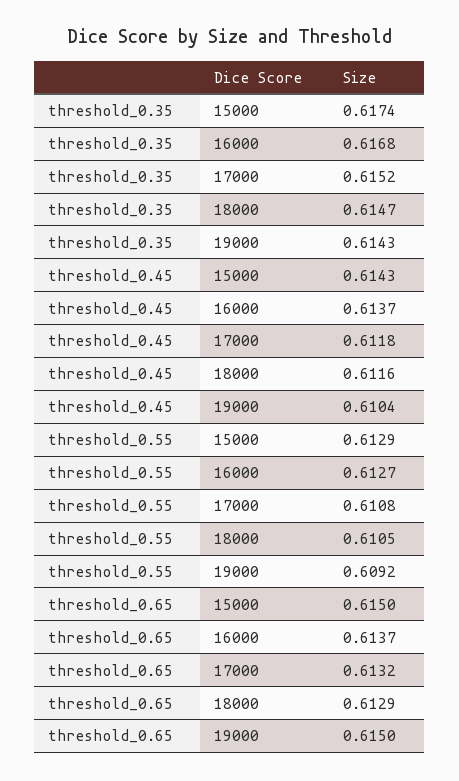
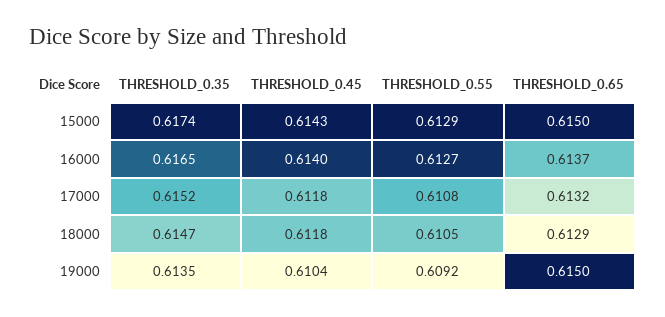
threshold_0.35, 16000: 0.6168 -> 0.6165
threshold_0.35, 19000: 0.6143 -> 0.6135
threshold_0.45, 16000: 0.6137 -> 0.614
threshold_0.45, 18000: 0.6116 -> 0.6118

